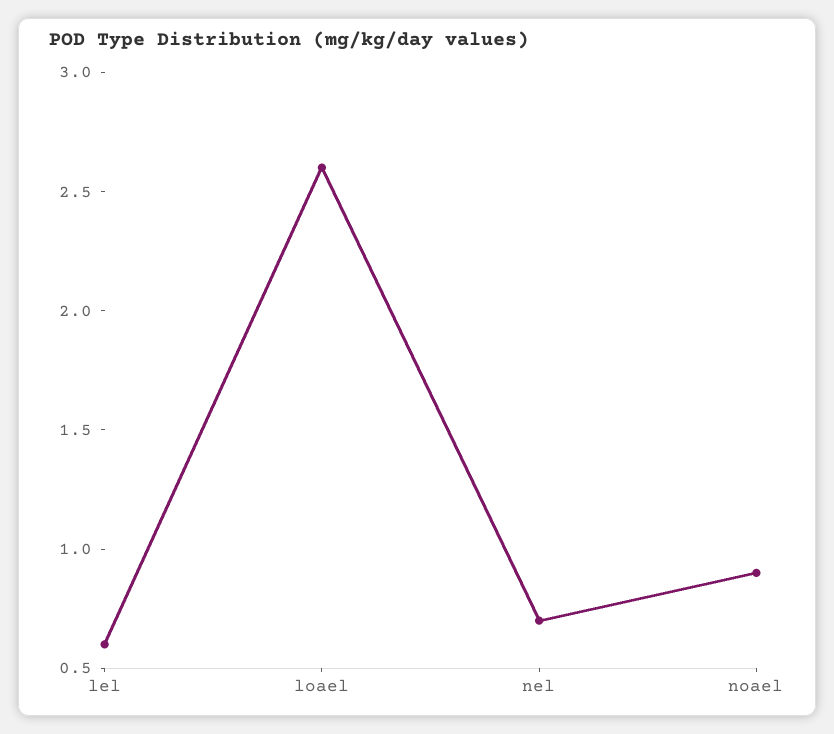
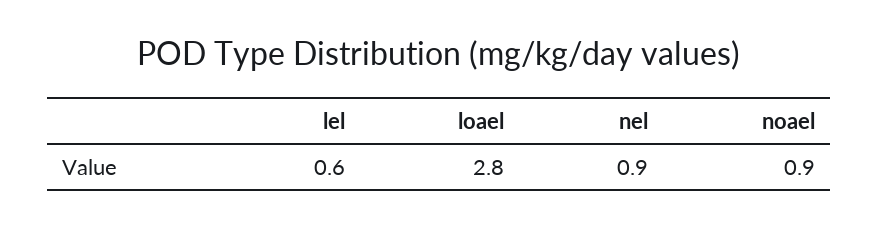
loael: 2.6 -> 2.8
nel: 0.7 -> 0.9

